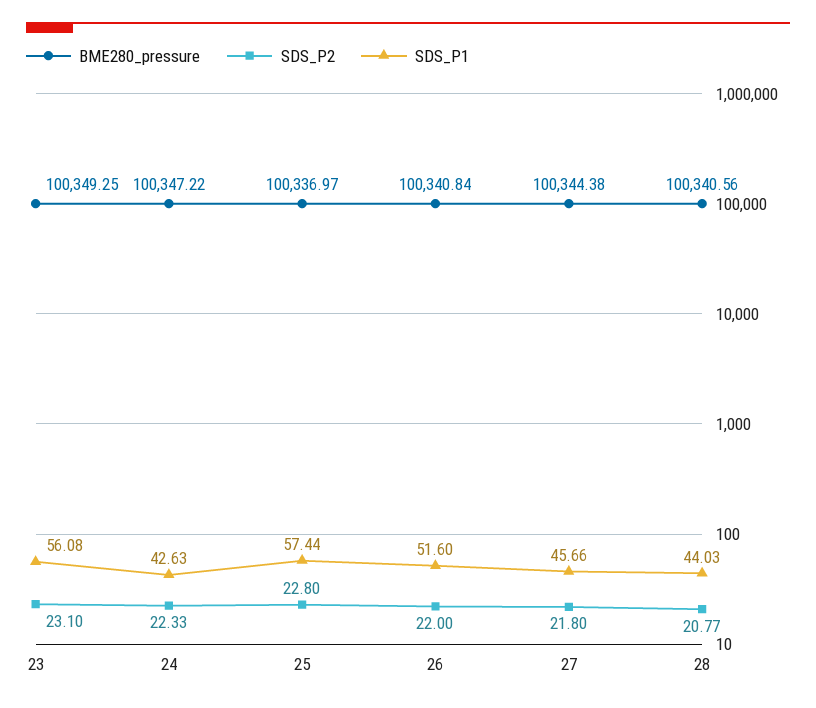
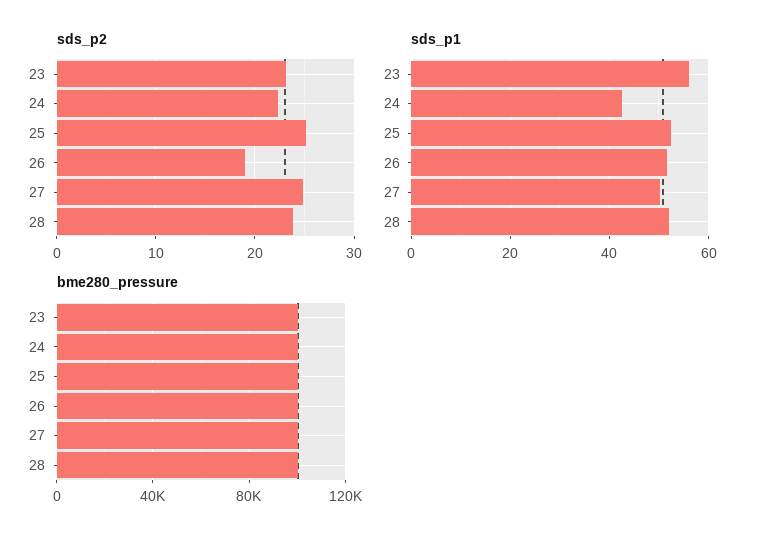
SDS_P2, 25: 22.8 -> 25
SDS_P1, 25: 57.44 -> 52
SDS_P2, 26: 22 -> 19
SDS_P2, 27: 21.8 -> 25
SDS_P1, 27: 45.66 -> 50
SDS_P2, 28: 20.77 -> 24
SDS_P1, 28: 44.03 -> 52

